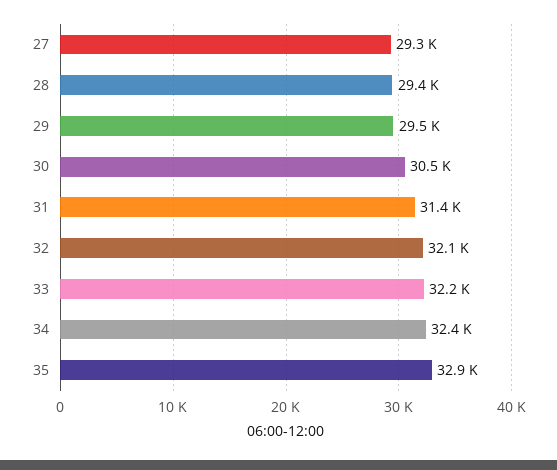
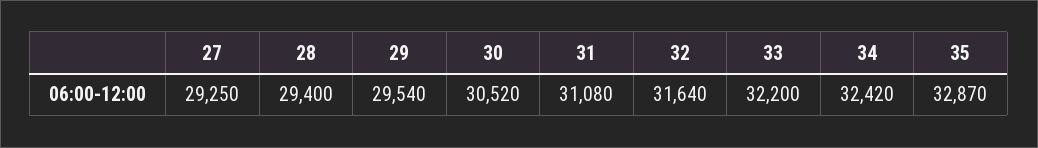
31: 31400 -> 31080
32: 32100 -> 31640

